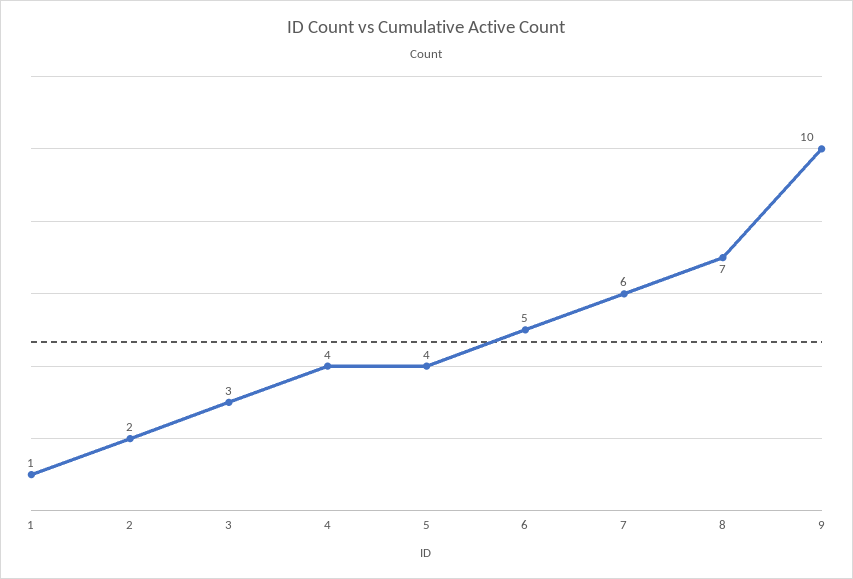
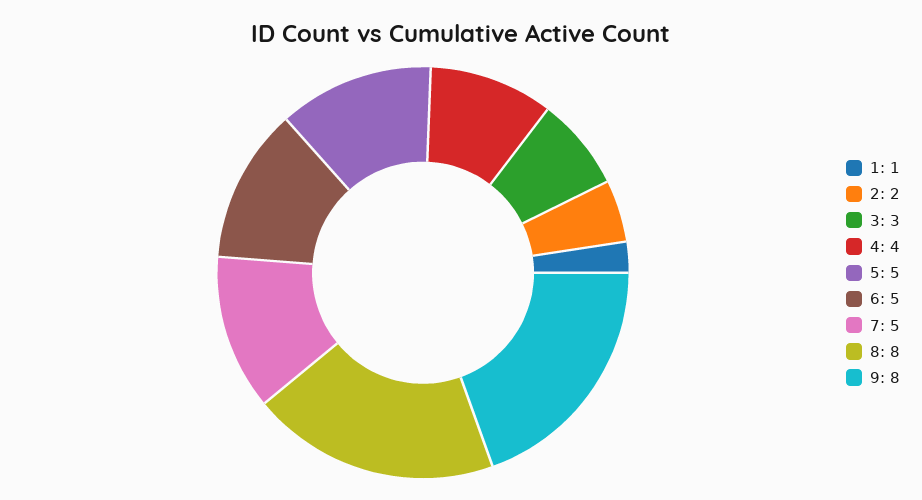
5: 4 -> 5
7: 6 -> 5
8: 7 -> 8
9: 10 -> 8

